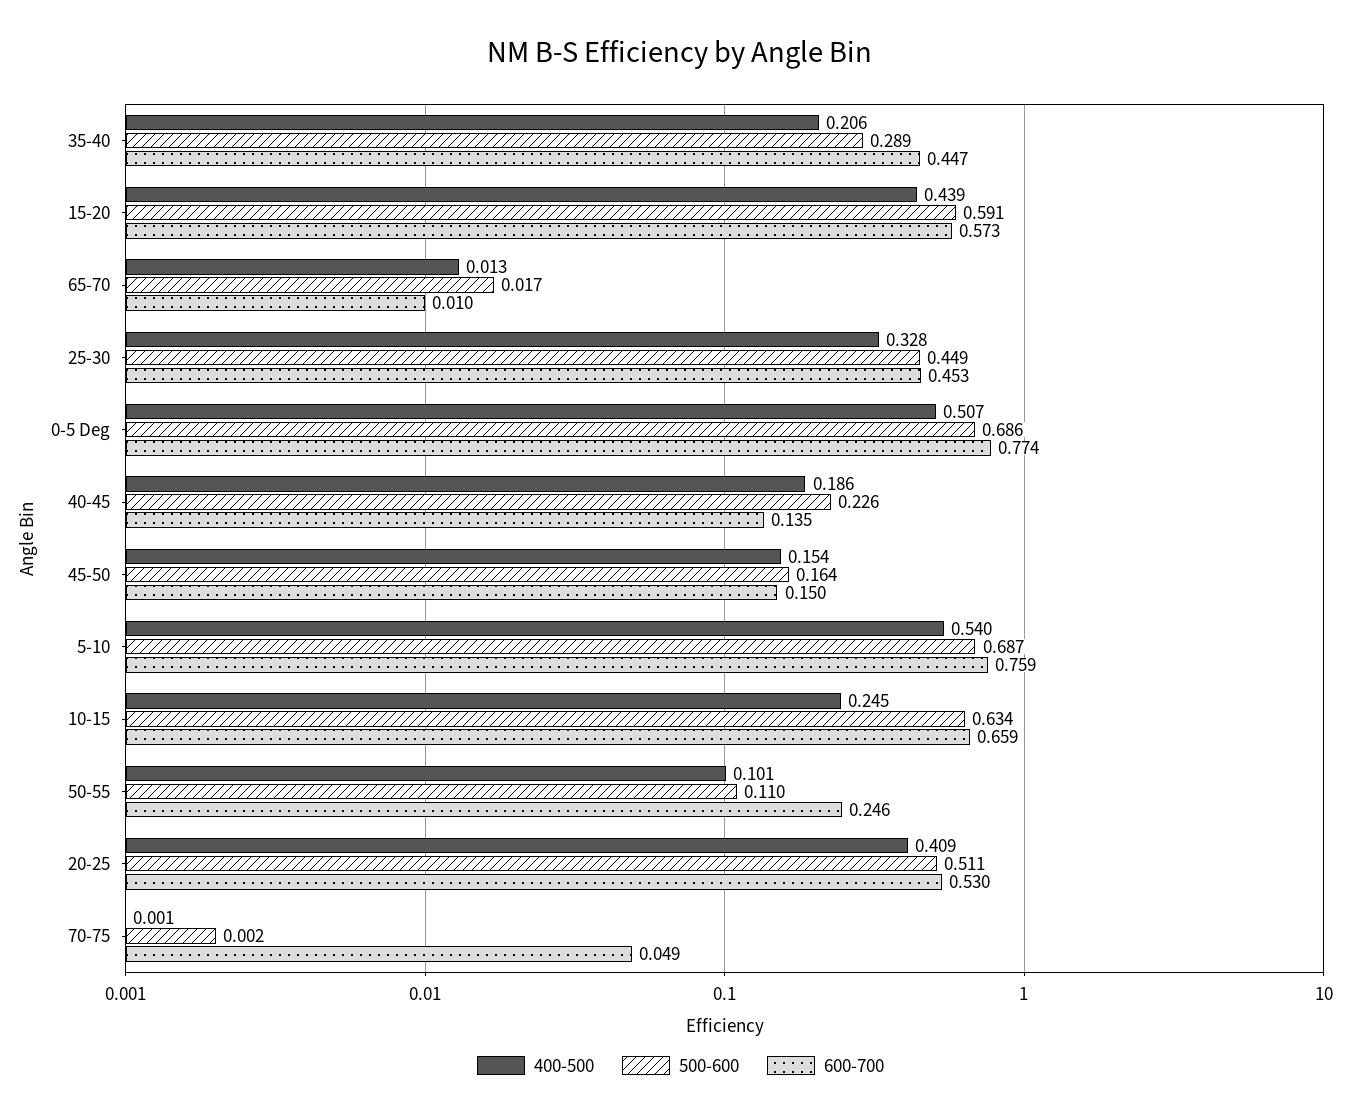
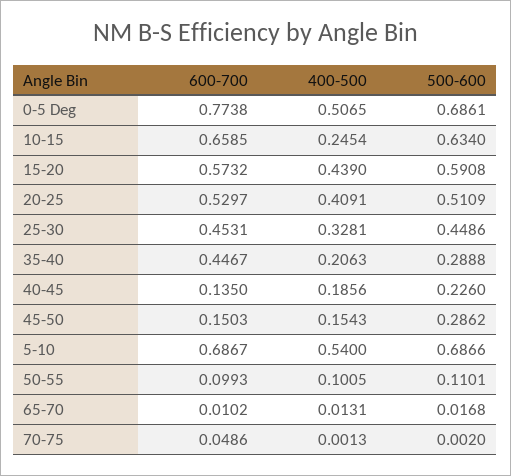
500-600, 45-50: 0.164 -> 0.2862
600-700, 5-10: 0.759 -> 0.6867
600-700, 50-55: 0.246 -> 0.0993

